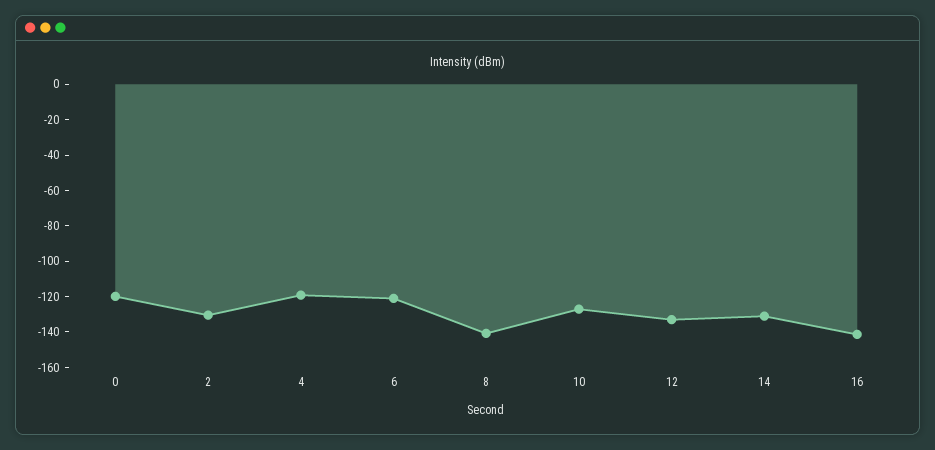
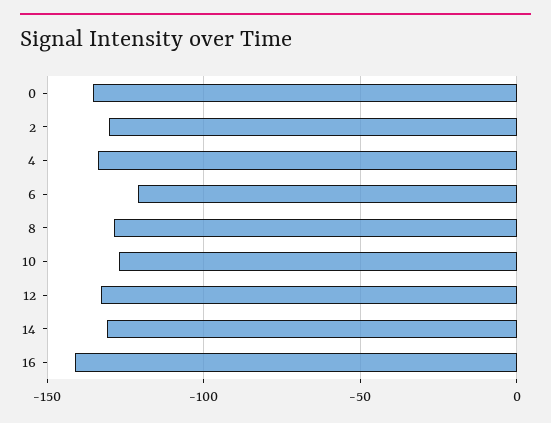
0: -120 -> -135
4: -120 -> -135
8: -140 -> -130

